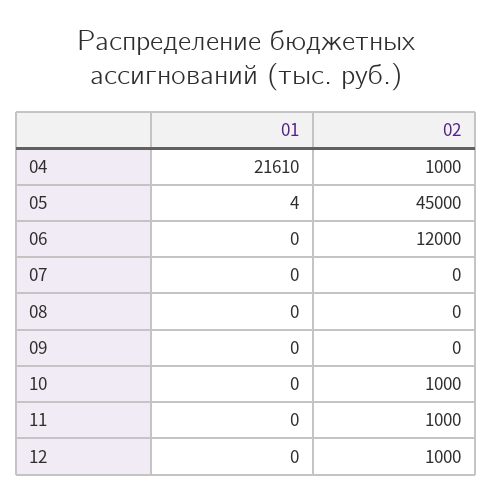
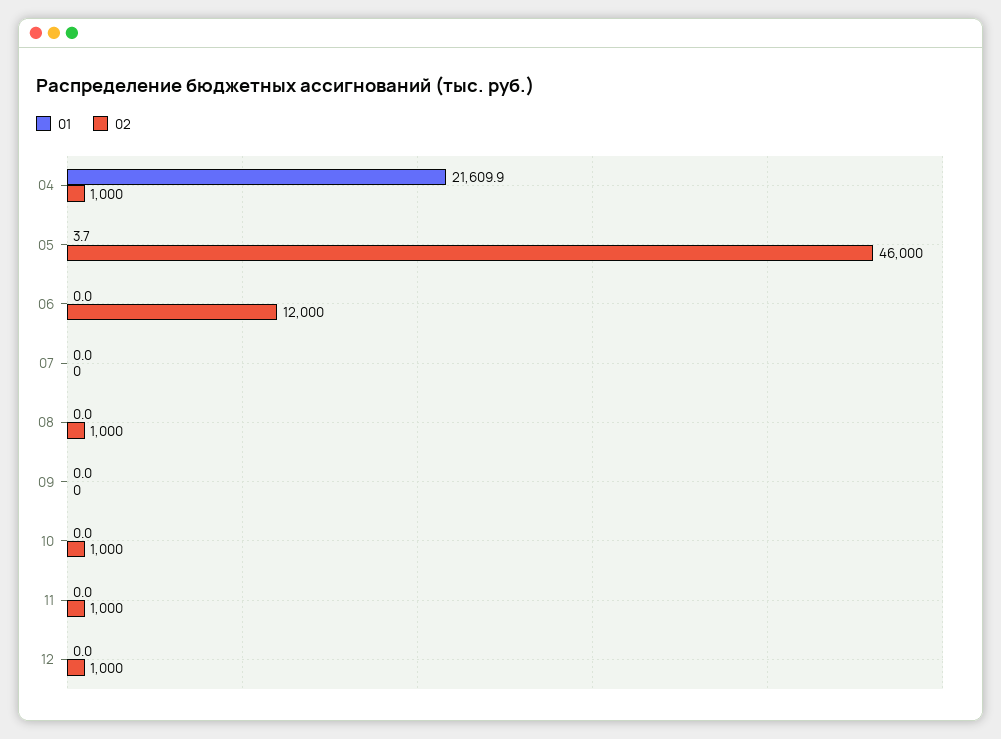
02, 05: 45000 -> 46000
02, 08: 0 -> 1000

